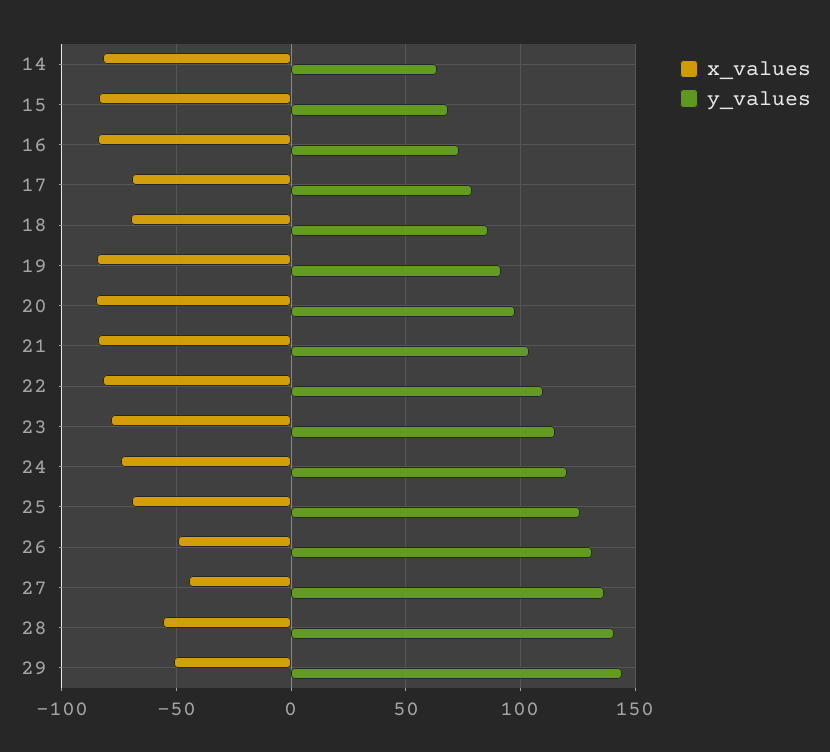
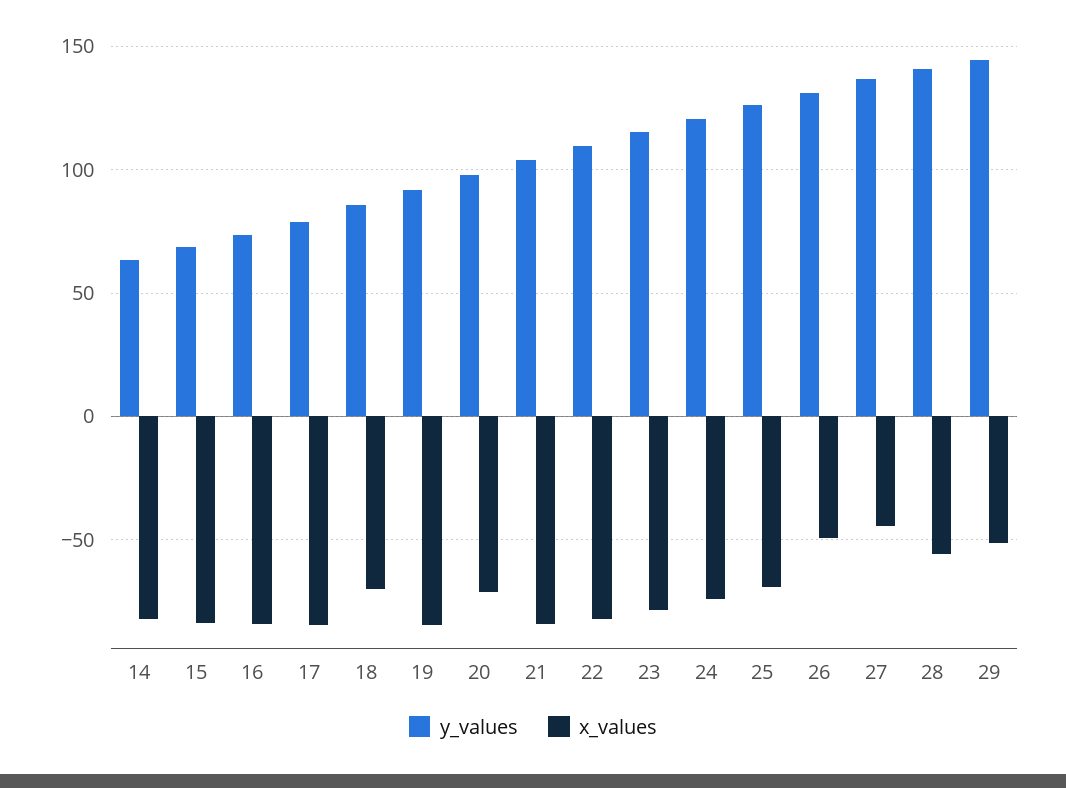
x_values, 17: -70 -> -85
x_values, 20: -85 -> -70

